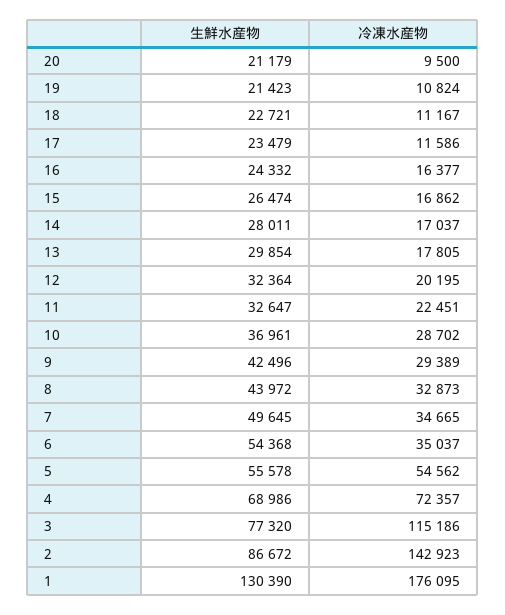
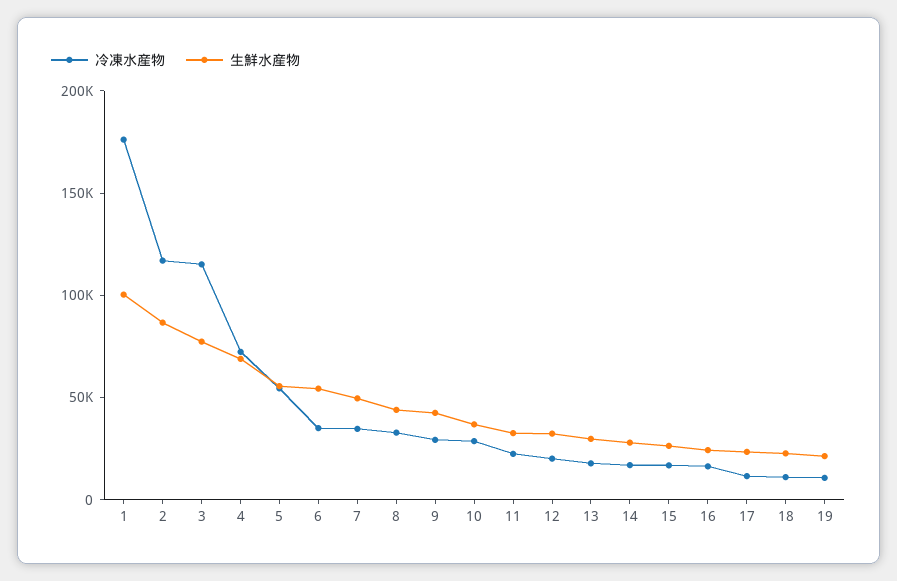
生鮮水産物, 20: 21179 -> none
冷凍水産物, 20: 9500 -> none
冷凍水産物, 2: 142923 -> 120000
生鮮水産物, 1: 130390 -> 100000

